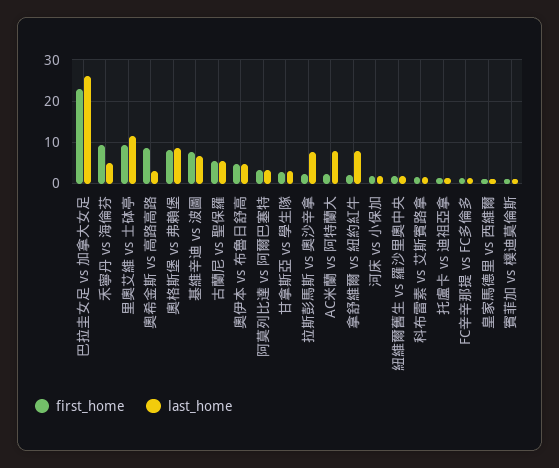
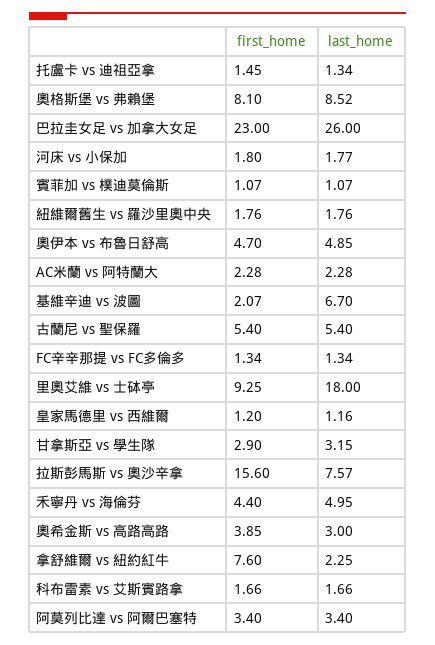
first_home, 禾寧丹 vs 海倫芬: 10 -> 4.4
last_home, 里奧艾維 vs 士砵亭: 12 -> 18
first_home, 奧希金斯 vs 高路高路: 8 -> 3.85
first_home, 基維辛迪 vs 波圖: 8 -> 2.07
first_home, 拉斯彭馬斯 vs 奧沙辛拿: 2 -> 15.6
last_home, AC米蘭 vs 阿特蘭大: 8 -> 2.28
first_home, 拿舒維爾 vs 紐約紅牛: 2 -> 7.6
last_home, 拿舒維爾 vs 紐約紅牛: 8 -> 2.25

